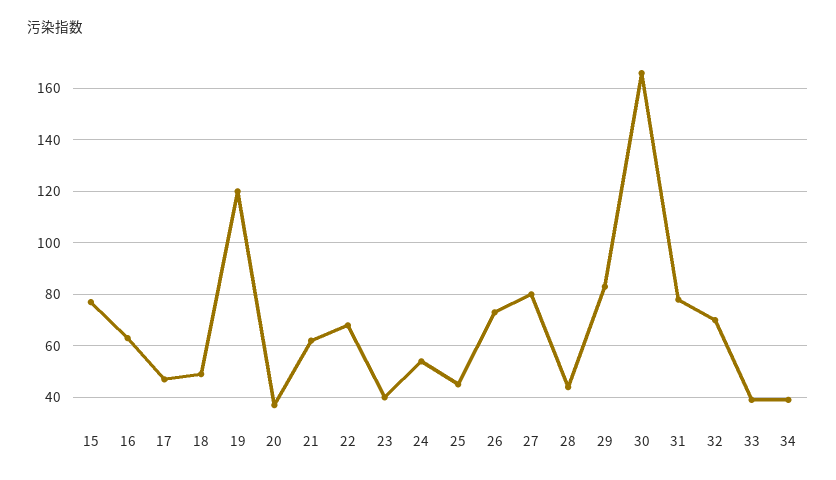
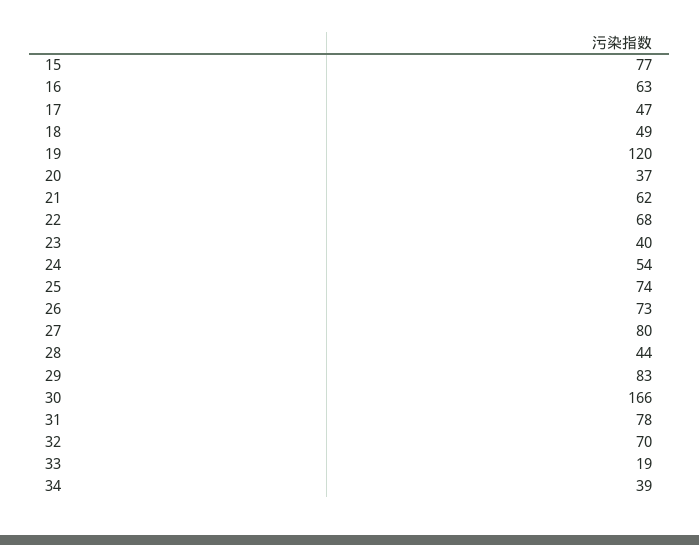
25: 45 -> 74
33: 40 -> 19

